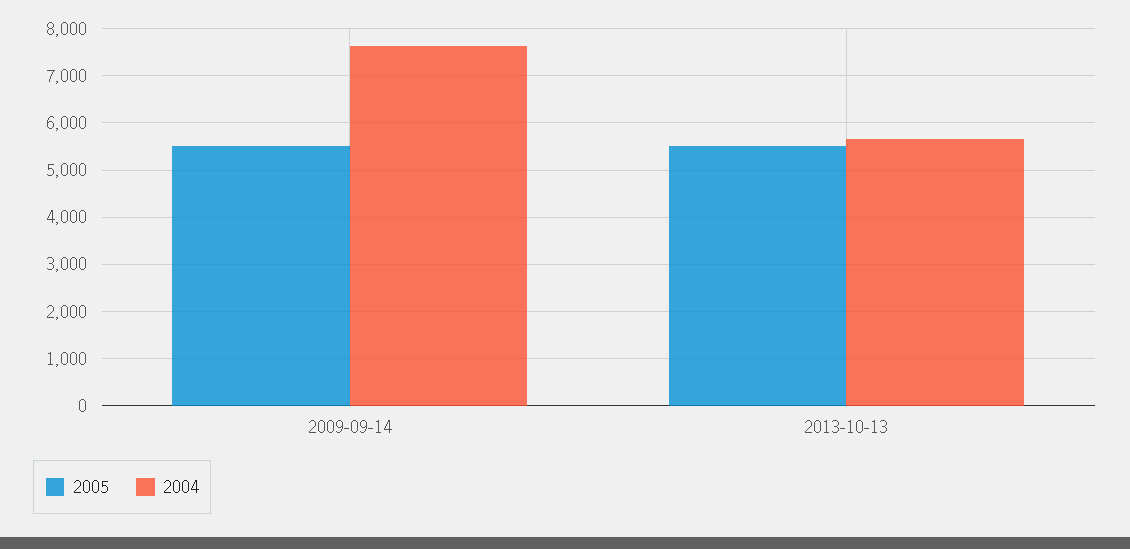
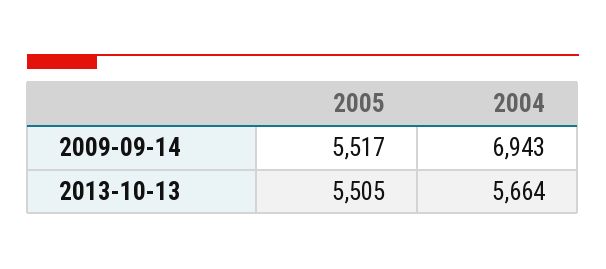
2004, 2009-09-14: 7600 -> 6943

